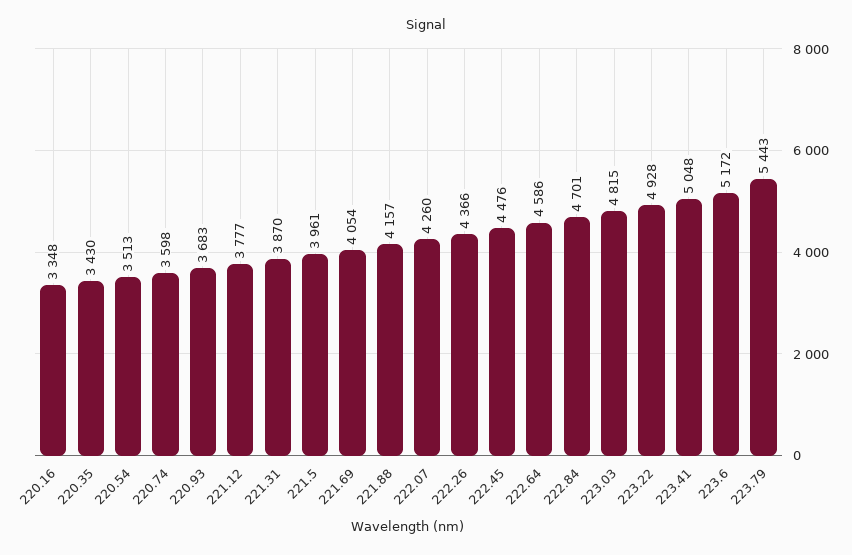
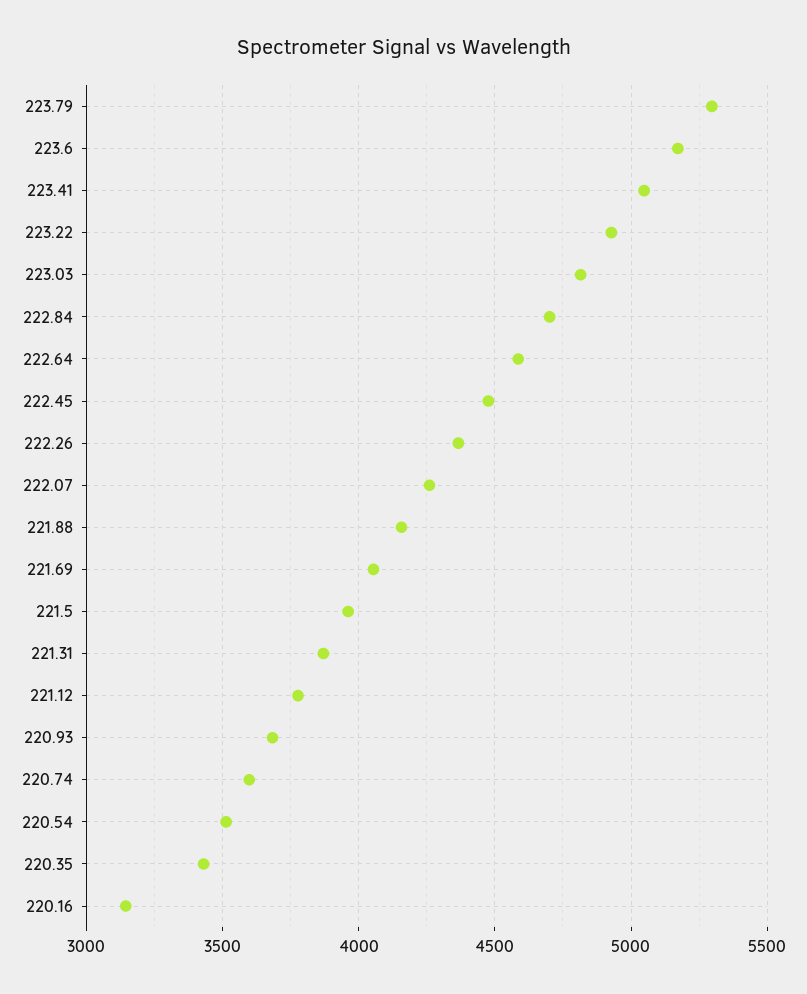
220.16: 3348 -> 3150
223.79: 5443 -> 5300

